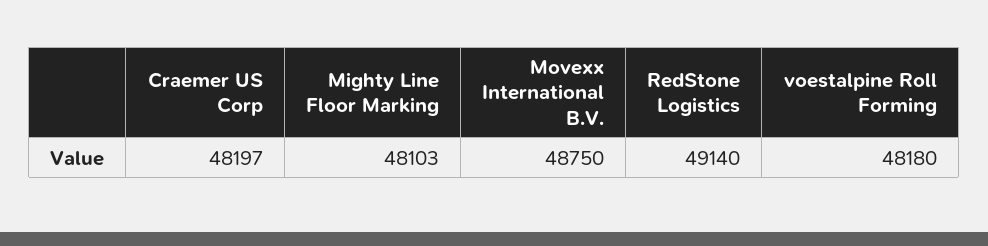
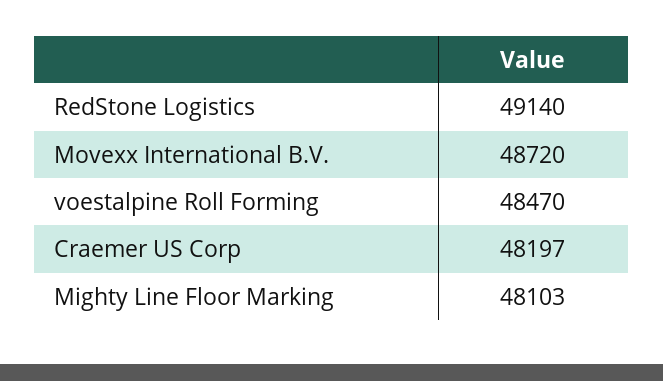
Movexx International B.V.: 48750 -> 48720
voestalpine Roll Forming: 48180 -> 48470

